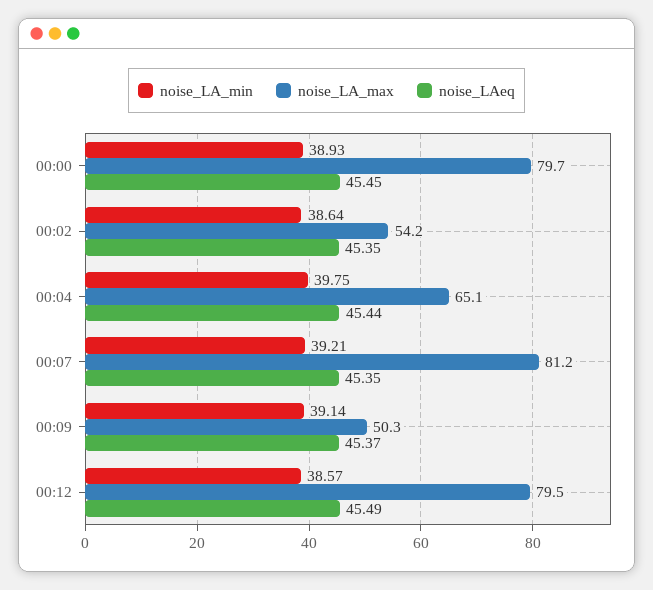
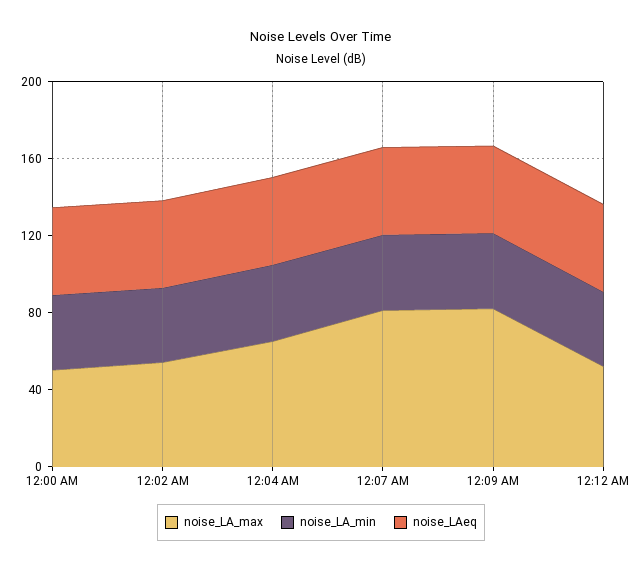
noise_LA_max, 00:00: 79.7 -> 50
noise_LA_max, 00:09: 50.3 -> 80
noise_LA_max, 00:12: 79.5 -> 50

